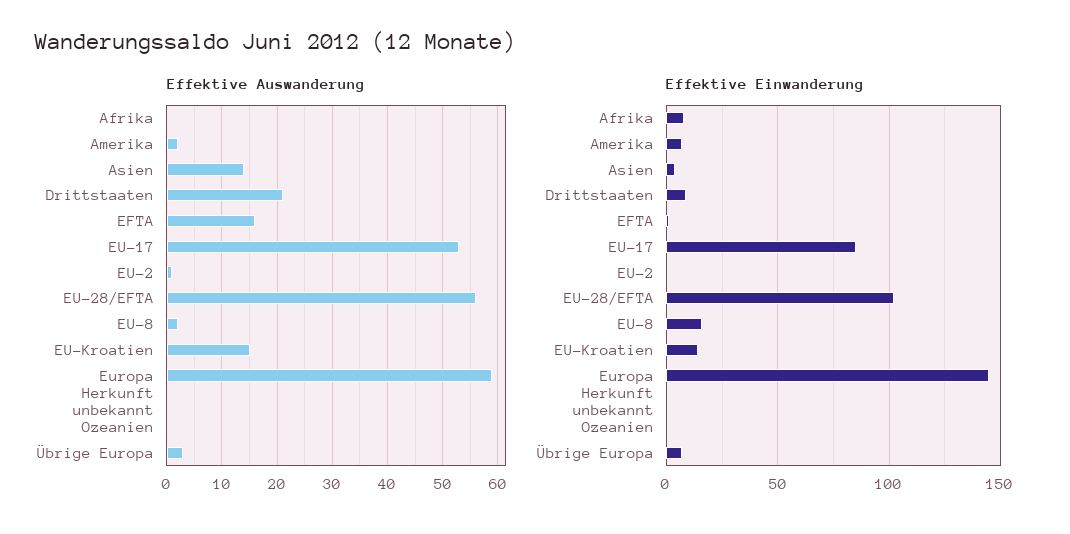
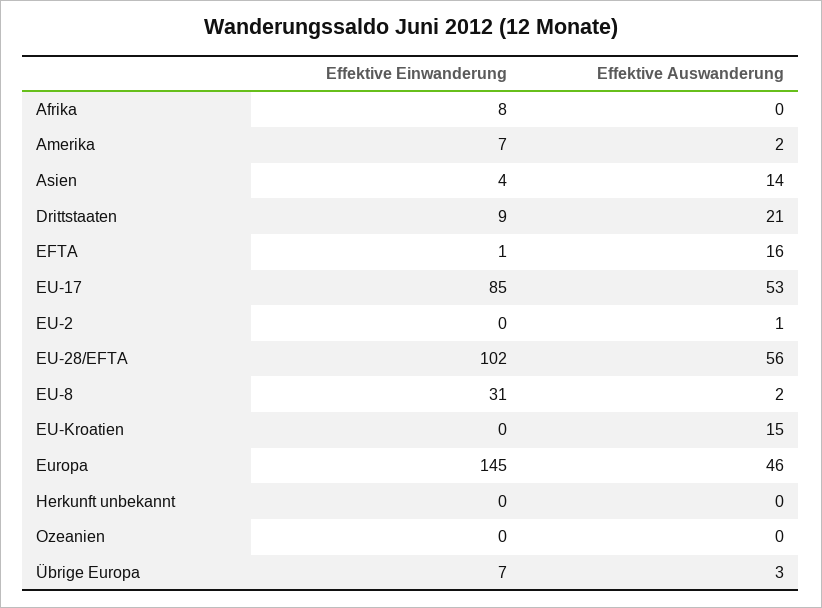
Effektive Auswanderung, Europa: 60 -> 46
Effektive Einwanderung, EU-8: 15 -> 31
Effektive Einwanderung, EU-Kroatien: 15 -> 0

